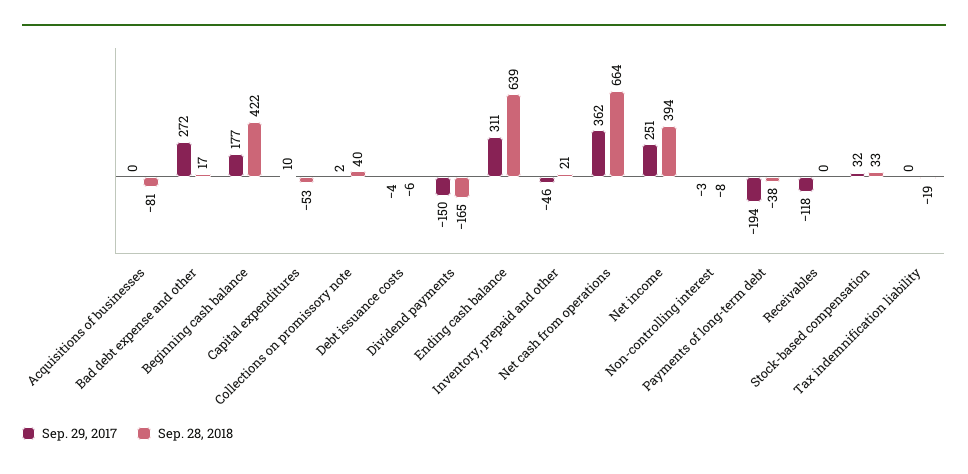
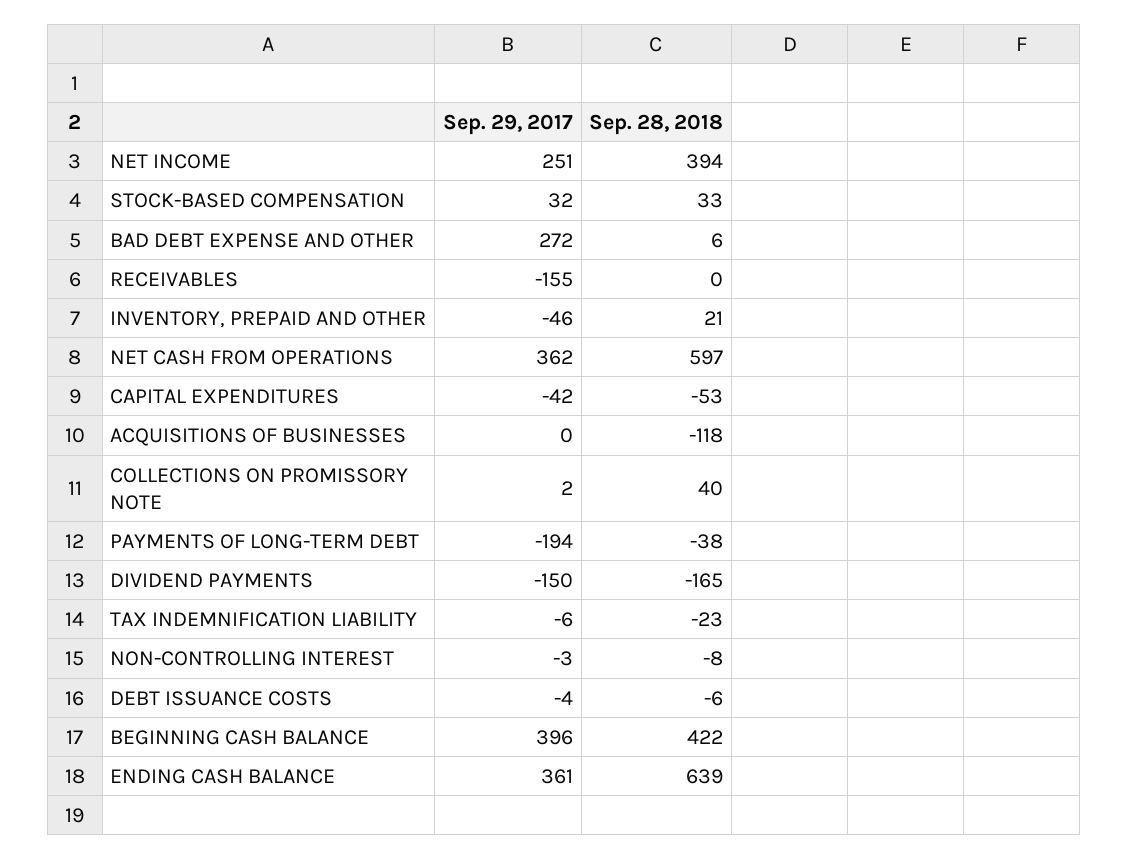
Sep. 28, 2018, Acquisitions of businesses: -81 -> -118
Sep. 28, 2018, Bad debt expense and other: 17 -> 6
Sep. 29, 2017, Beginning cash balance: 177 -> 396
Sep. 29, 2017, Capital expenditures: 10 -> -42
Sep. 29, 2017, Ending cash balance: 311 -> 361
Sep. 28, 2018, Net cash from operations: 664 -> 597
Sep. 29, 2017, Receivables: -118 -> -155
Sep. 29, 2017, Tax indemnification liability: 0 -> -6
Sep. 28, 2018, Tax indemnification liability: -19 -> -23

